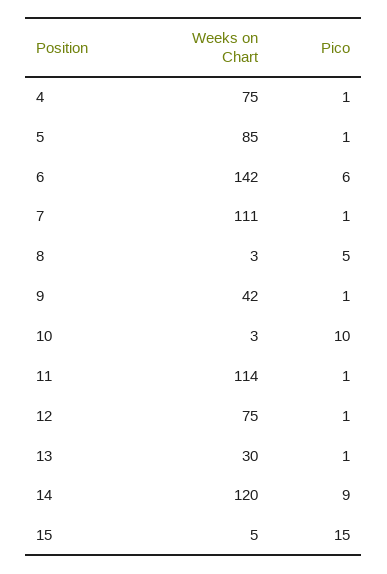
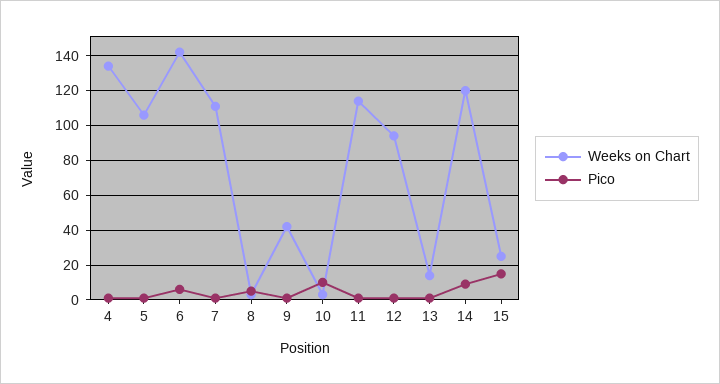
Weeks on Chart, 4: 75 -> 135
Weeks on Chart, 5: 85 -> 105
Weeks on Chart, 12: 75 -> 95
Weeks on Chart, 13: 30 -> 15
Weeks on Chart, 15: 5 -> 25

